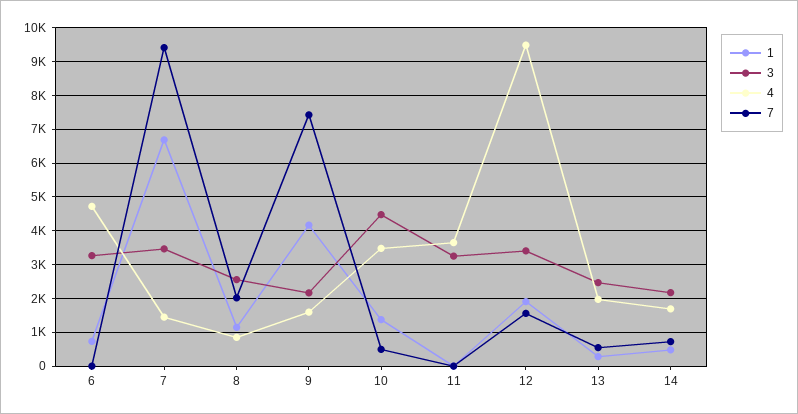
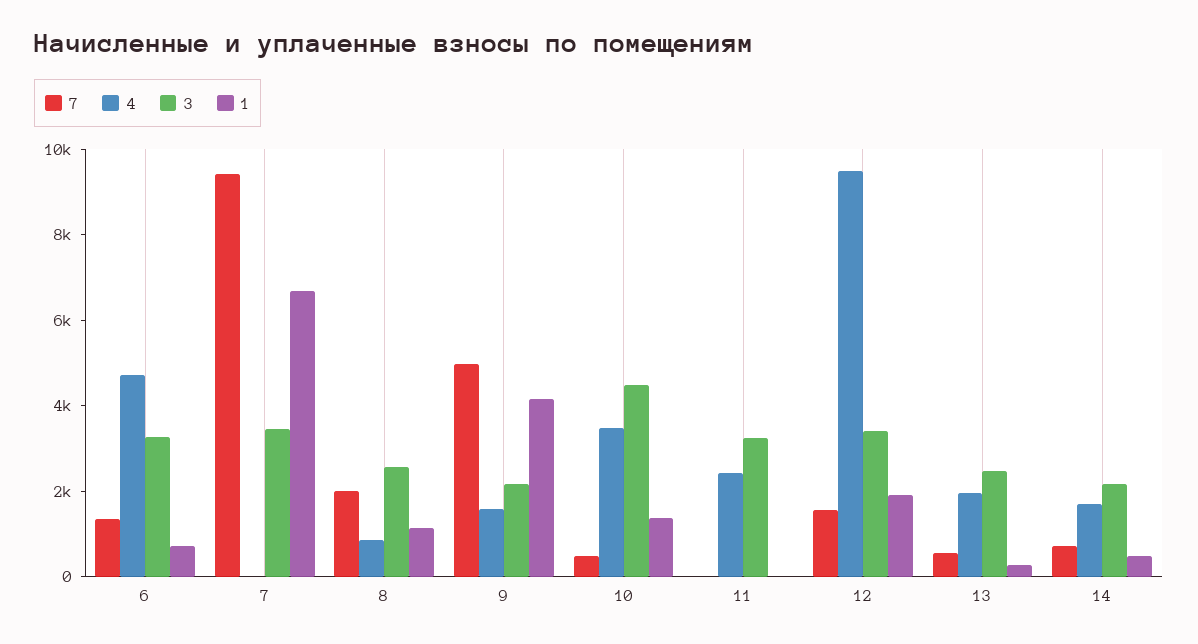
7, 6: 0 -> 1500
4, 7: 1400 -> 0
7, 9: 7400 -> 5000
4, 11: 3600 -> 2500

